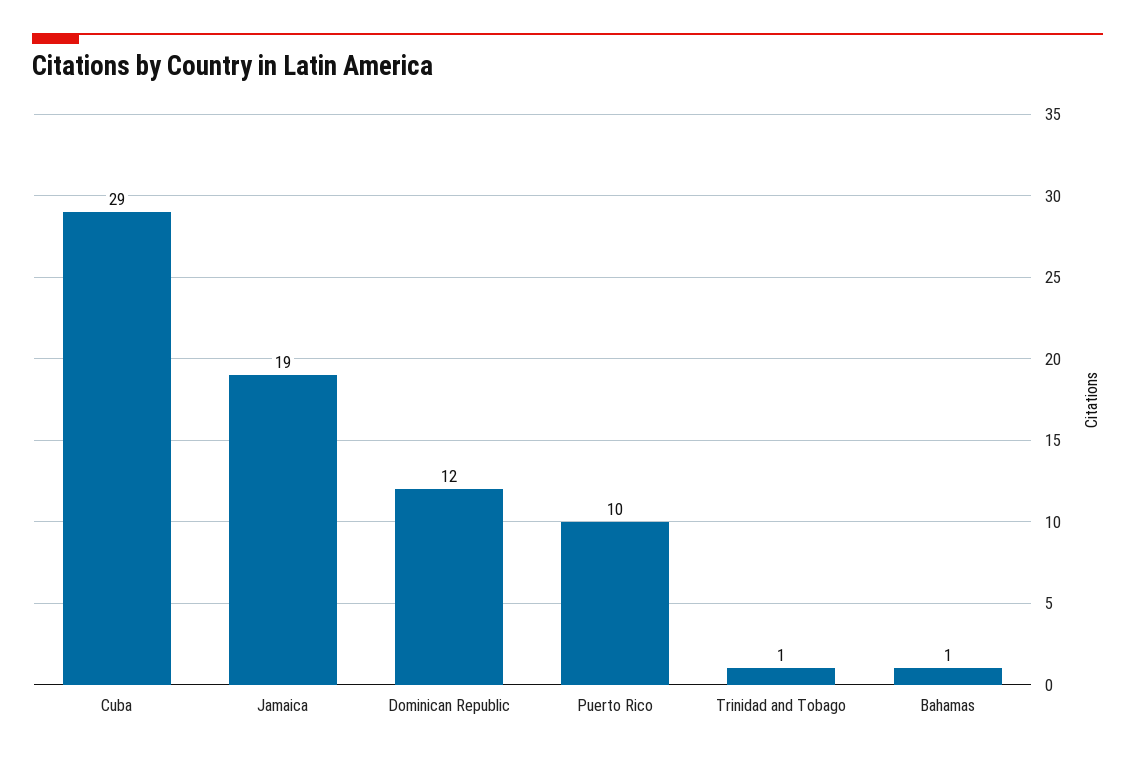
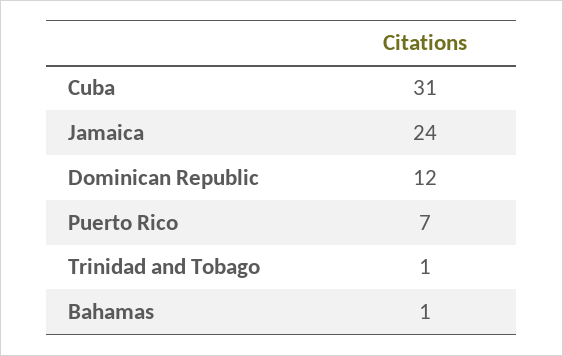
Cuba: 29 -> 31
Jamaica: 19 -> 24
Puerto Rico: 10 -> 7

